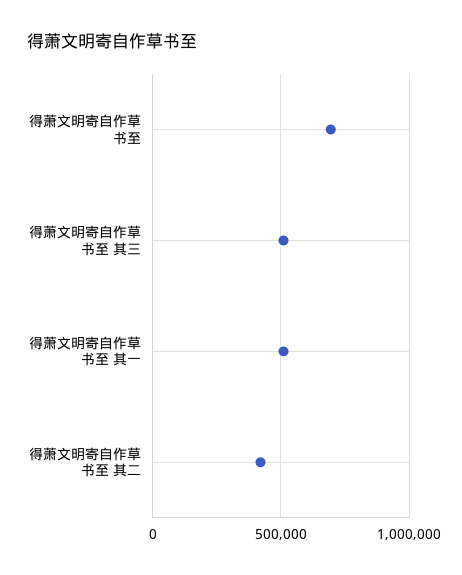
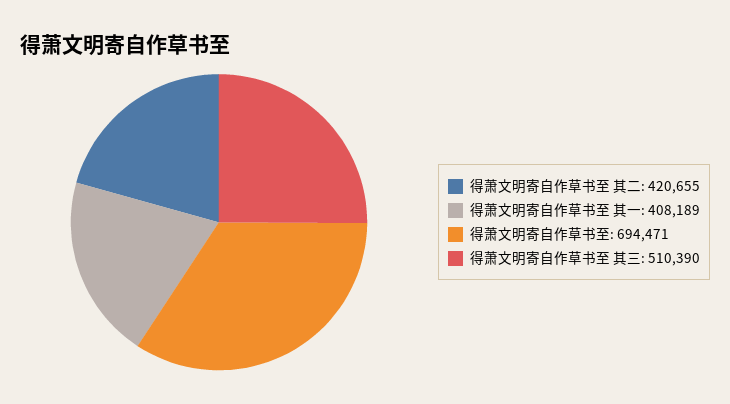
得萧文明寄自作草书至 其一: 500000 -> 408189

